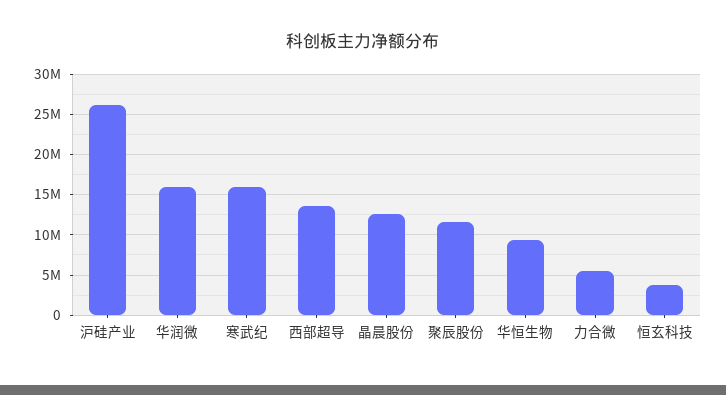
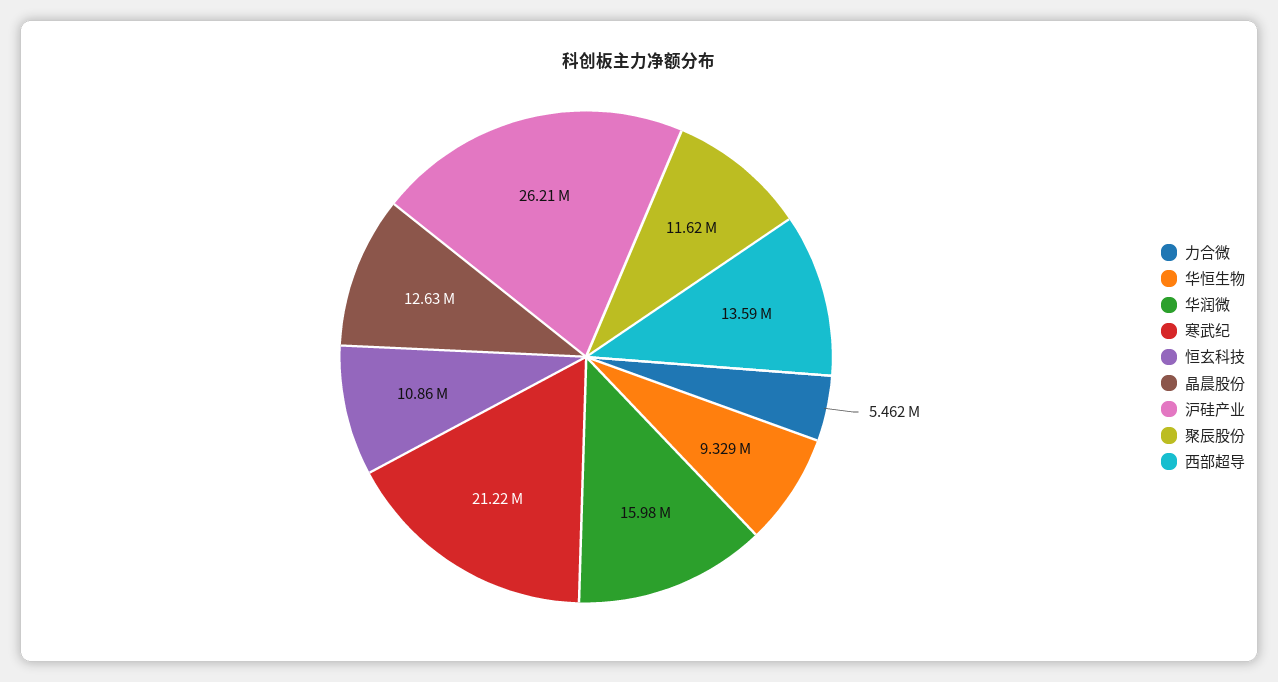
寒武纪: 16000000 -> 21220000
恒玄科技: 4000000 -> 10860000

